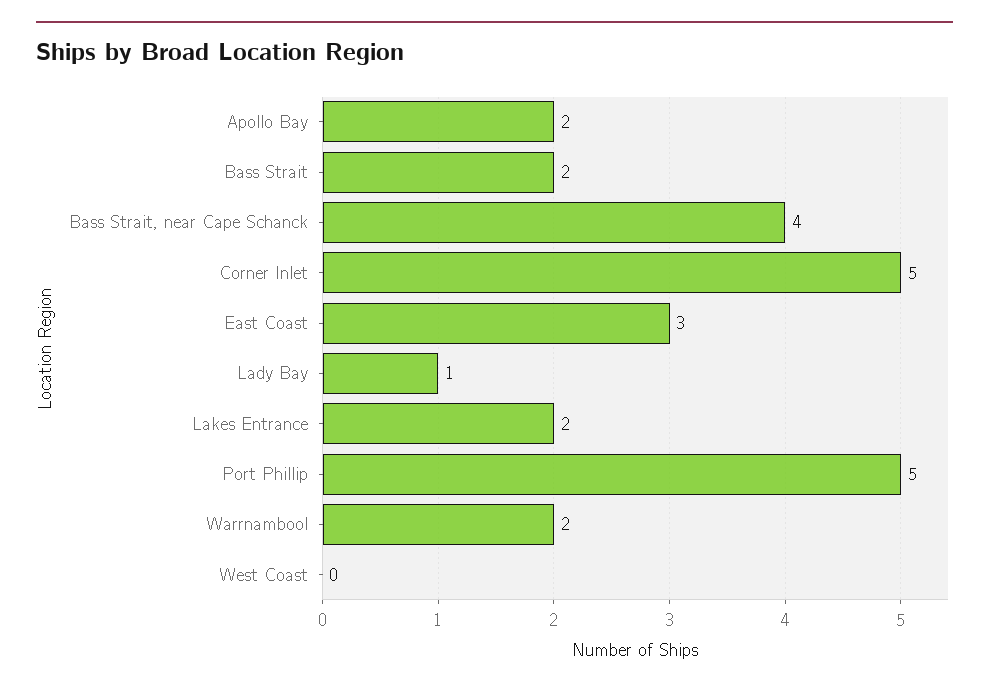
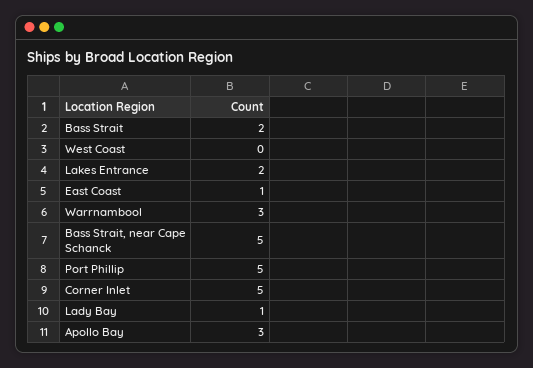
Apollo Bay: 2 -> 3
Bass Strait, near Cape Schanck: 4 -> 5
East Coast: 3 -> 1
Warrnambool: 2 -> 3

